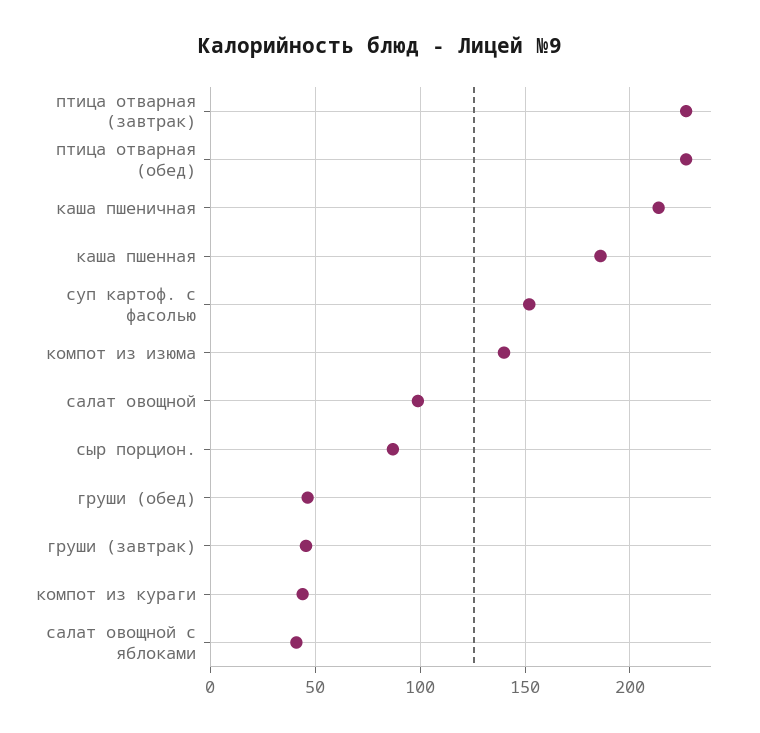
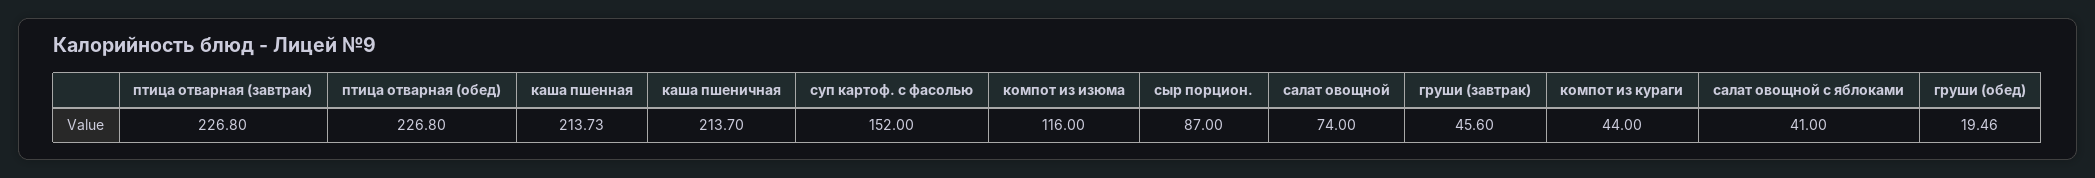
каша пшенная: 185 -> 213.73
компот из изюма: 140 -> 116
салат овощной: 100 -> 74
груши (обед): 45 -> 19.46

